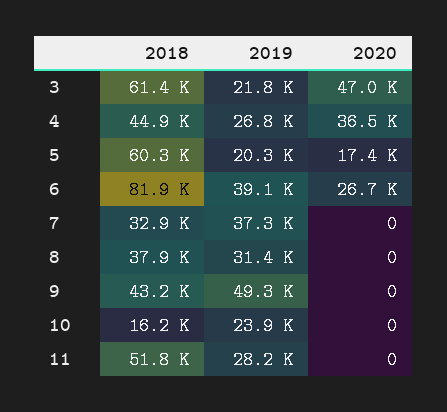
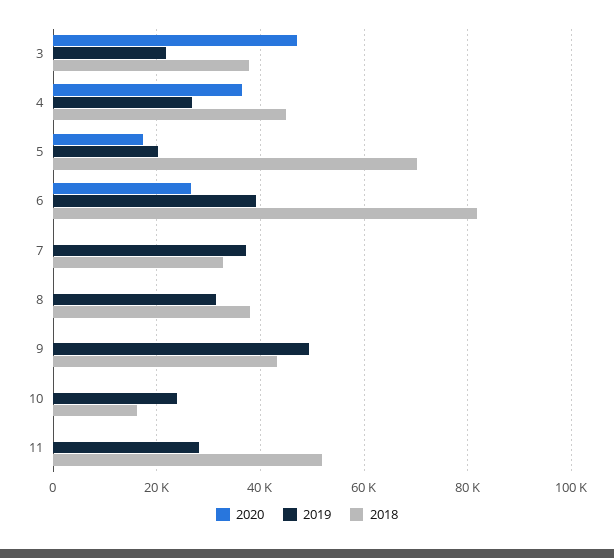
2018, 3: 61400 -> 38000
2018, 5: 60300 -> 70000

